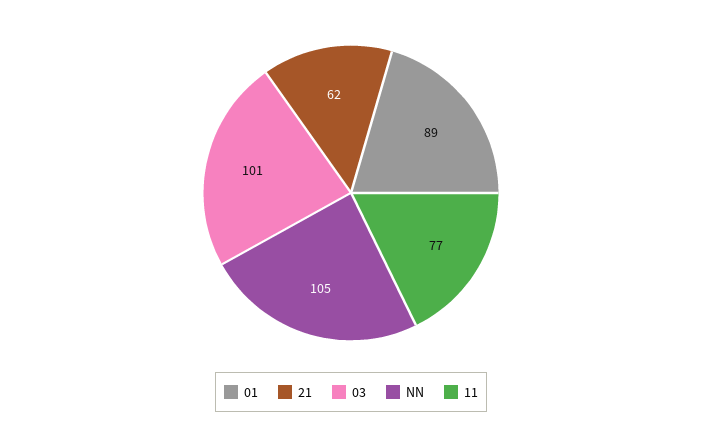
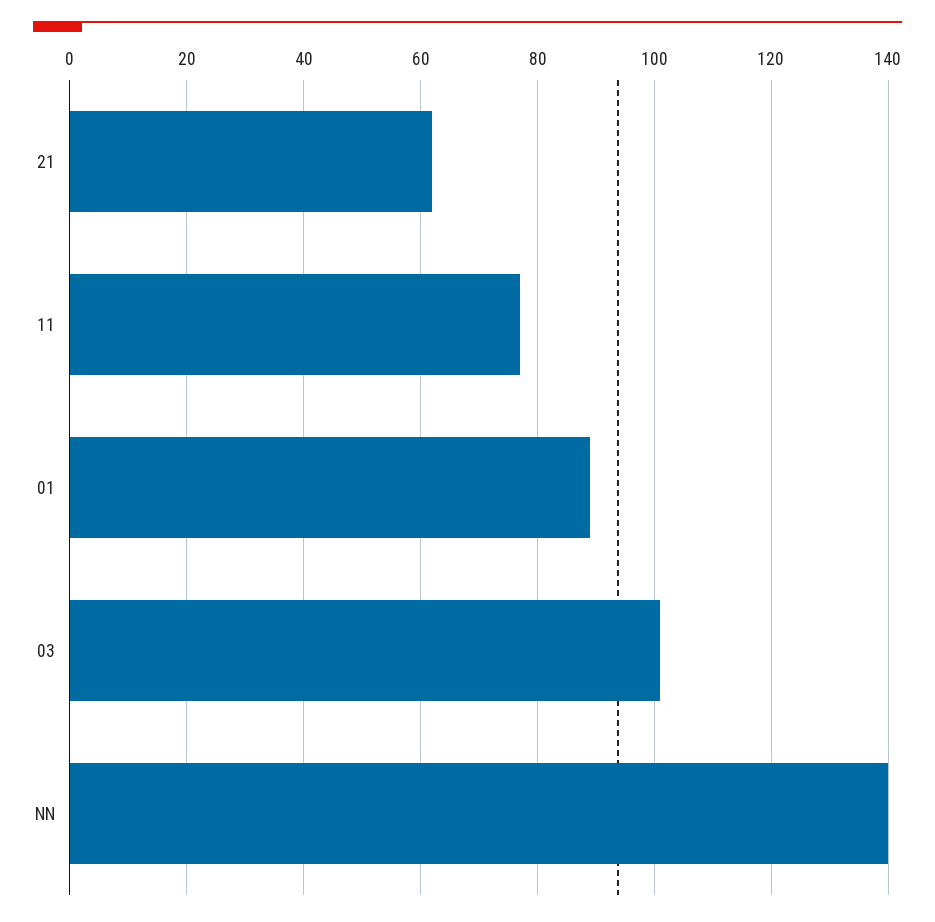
NN: 105 -> 140

